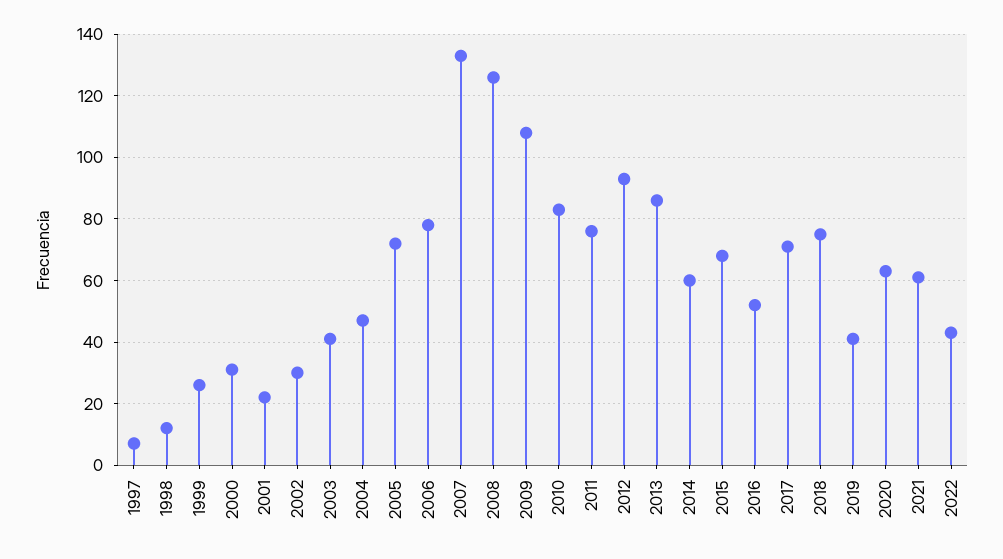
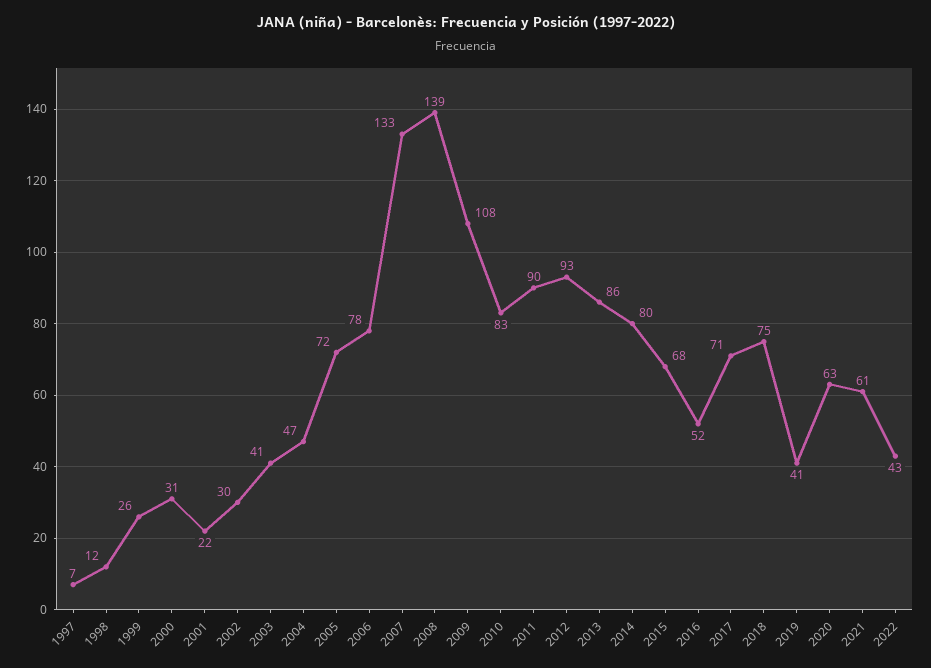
2008: 125 -> 139
2011: 75 -> 90
2014: 60 -> 80

